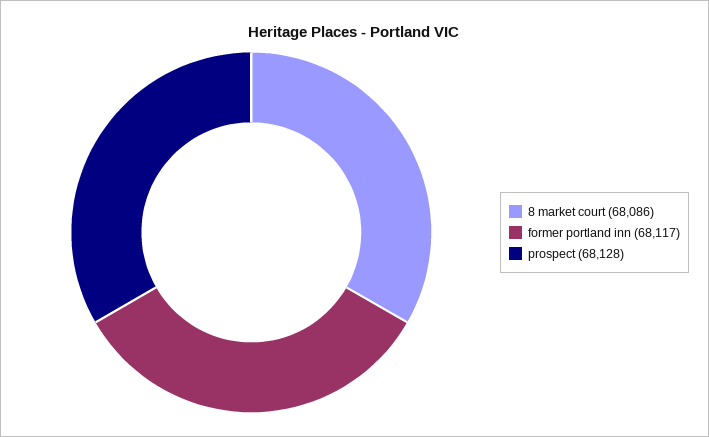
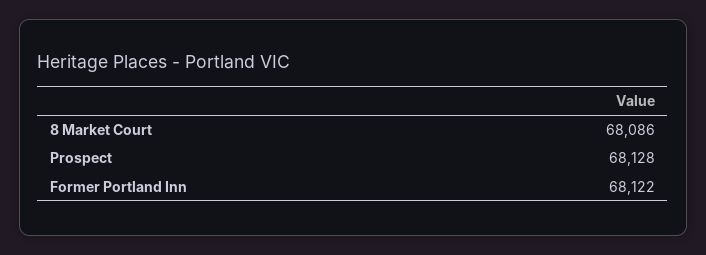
former portland inn: 68117 -> 68122

